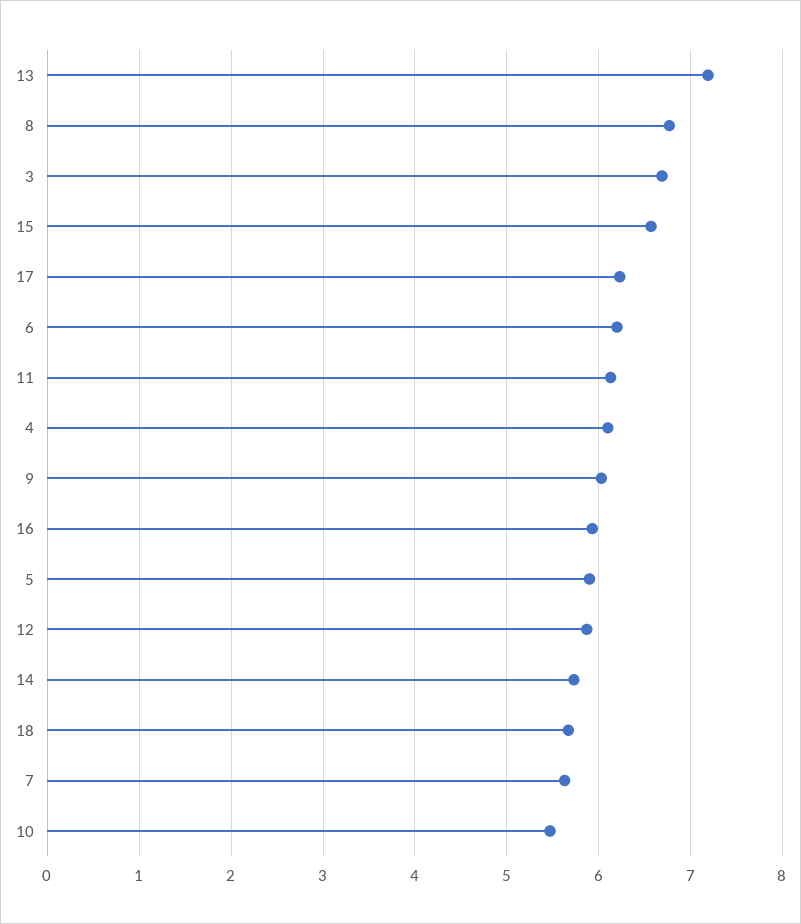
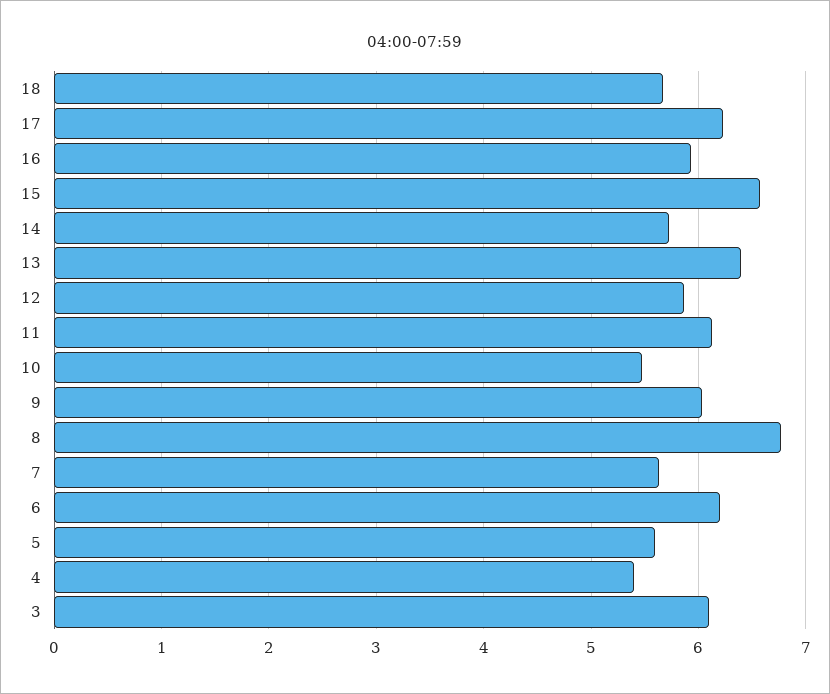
13: 7.2 -> 6.4
3: 6.7 -> 6.1
4: 6.1 -> 5.4
5: 5.9 -> 5.6

